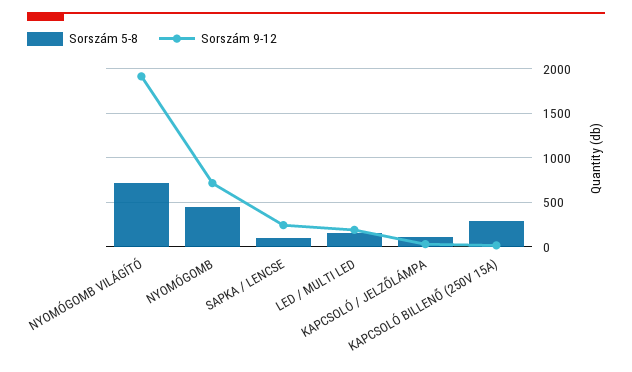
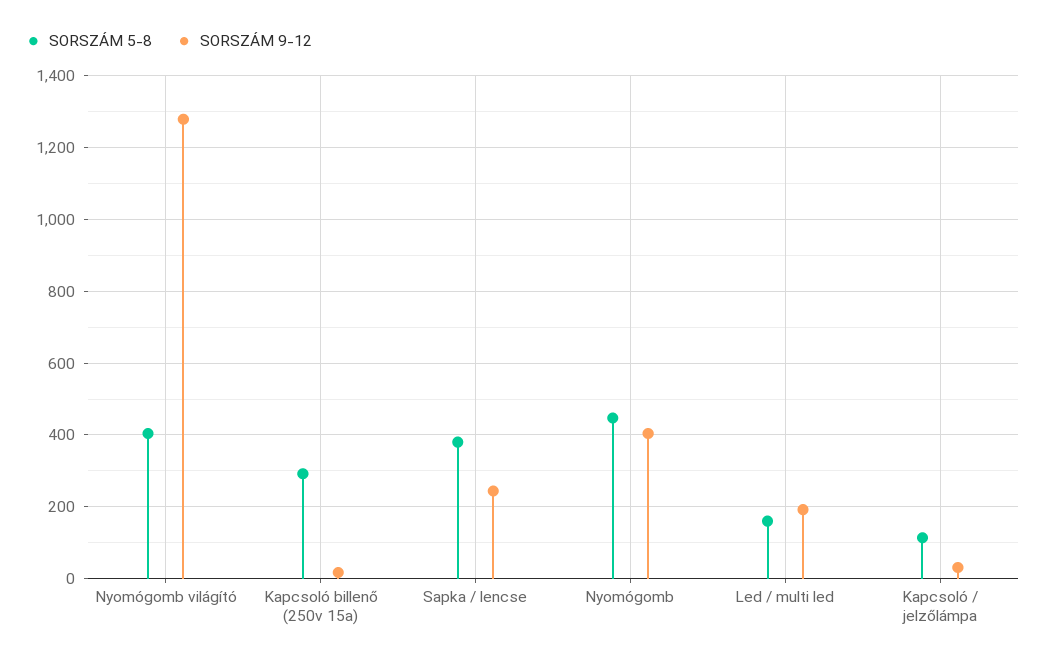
Sorszám 5-8, NYOMÓGOMB VILÁGÍTÓ: 700 -> 400
Sorszám 9-12, NYOMÓGOMB VILÁGÍTÓ: 1900 -> 1280
Sorszám 9-12, NYOMÓGOMB: 700 -> 400
Sorszám 5-8, SAPKA / LENCSE: 100 -> 380

